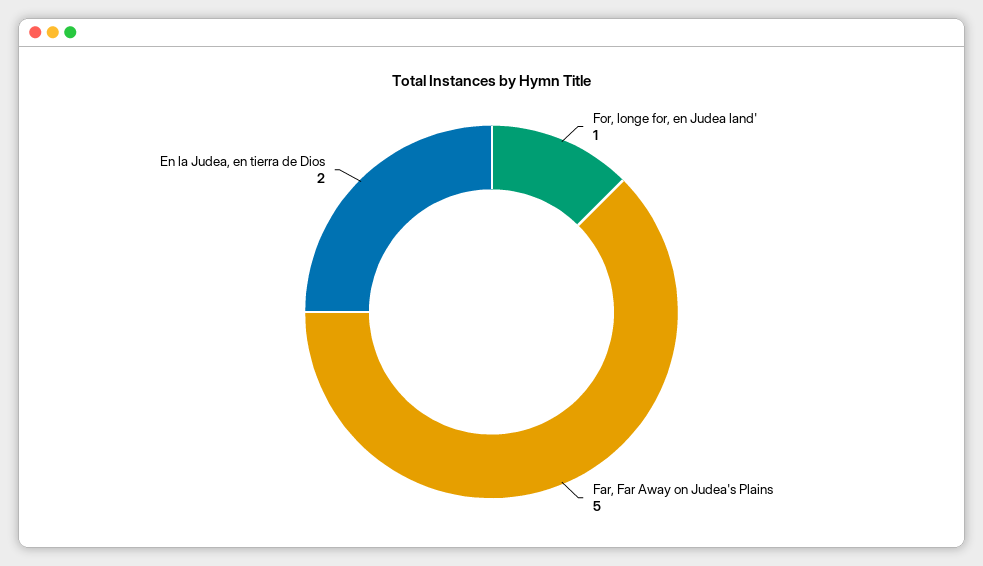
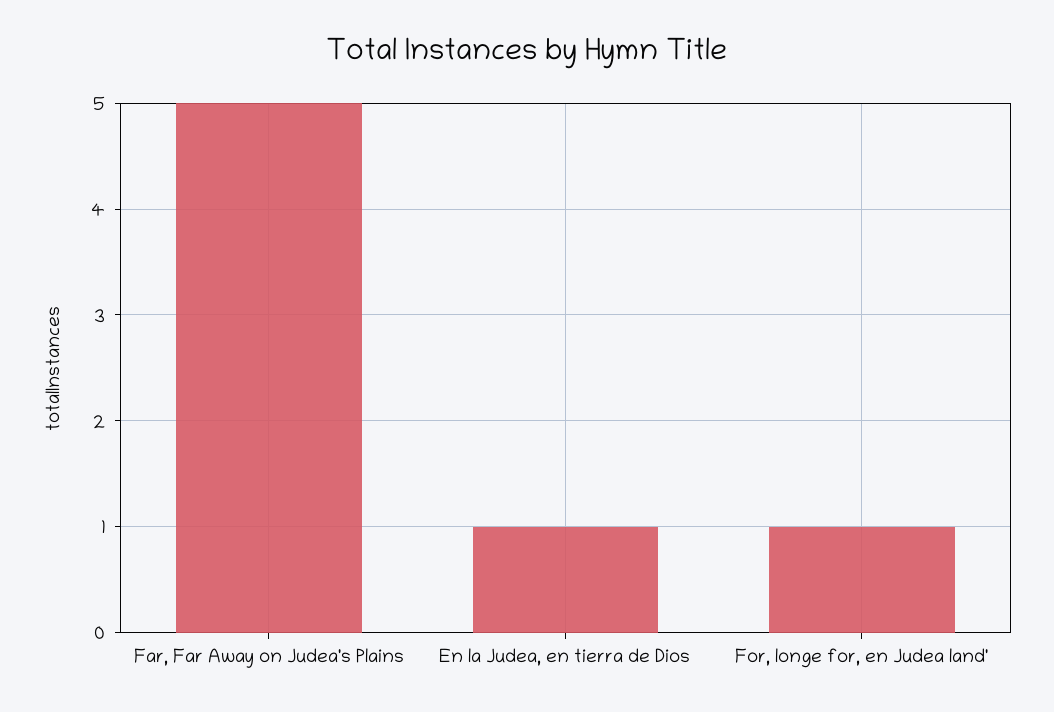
En la Judea, en tierra de Dios: 2 -> 1

